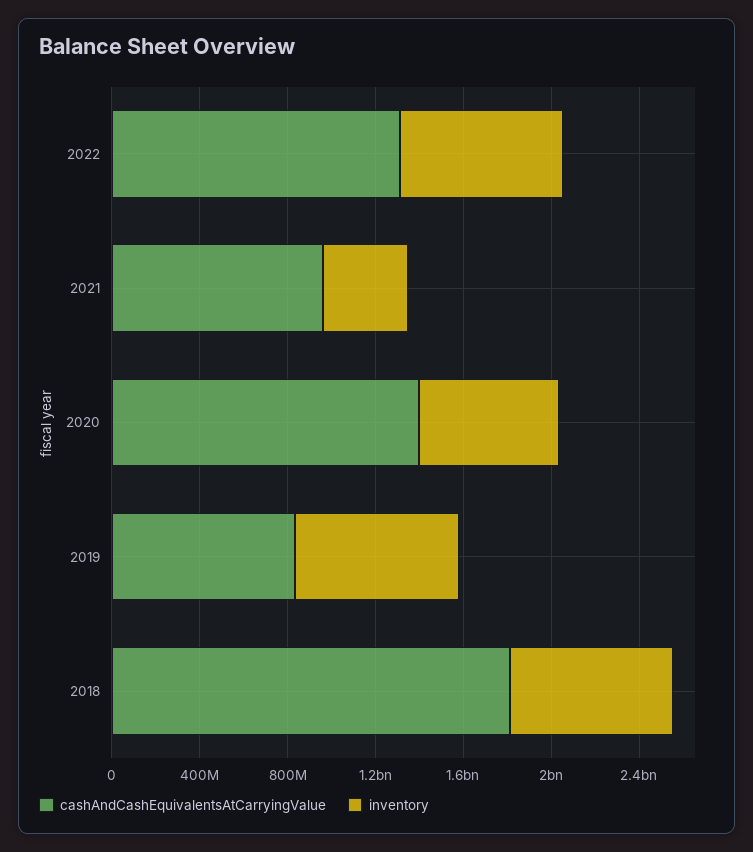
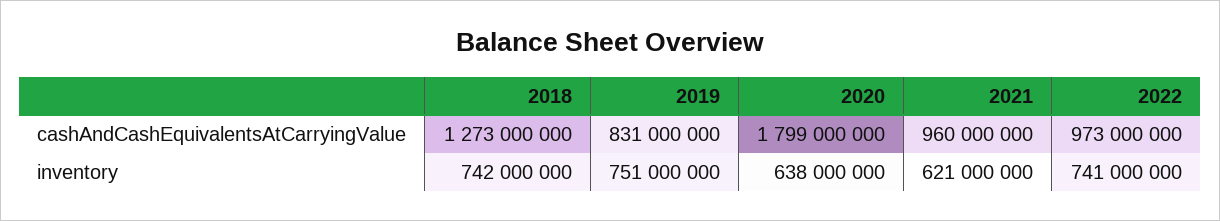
cashAndCashEquivalentsAtCarryingValue, 2022: 1300000000 -> 973000000
inventory, 2021: 400000000 -> 621000000
cashAndCashEquivalentsAtCarryingValue, 2020: 1400000000 -> 1799000000
cashAndCashEquivalentsAtCarryingValue, 2018: 1800000000 -> 1273000000

